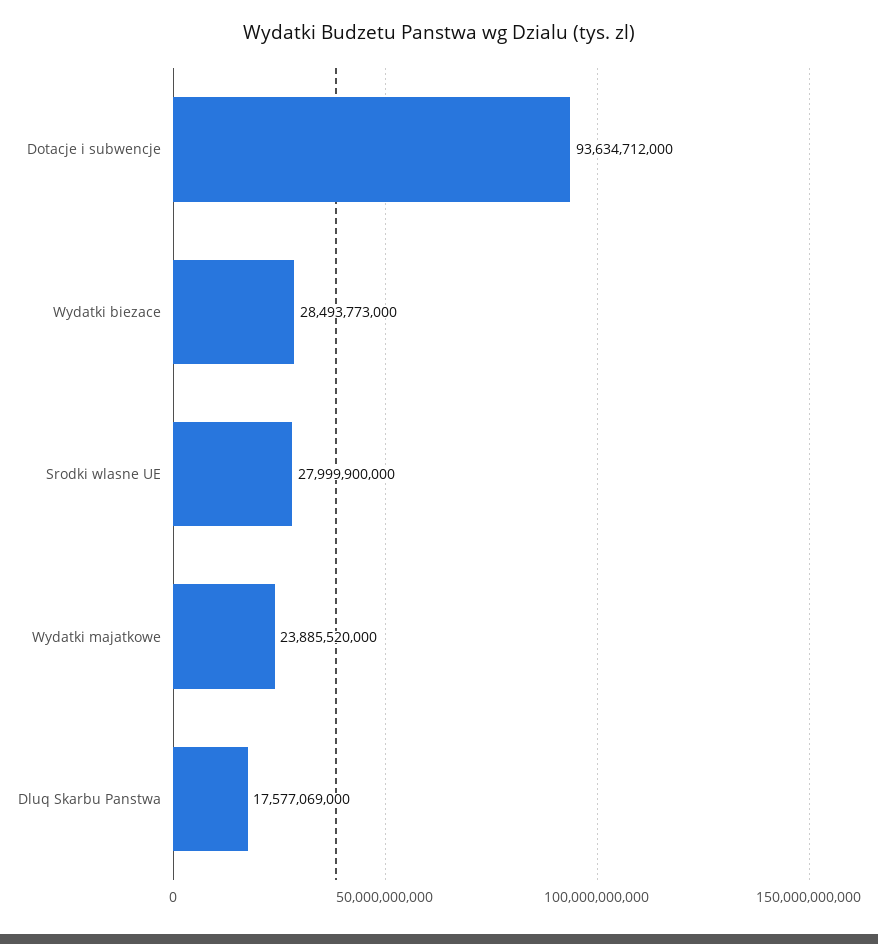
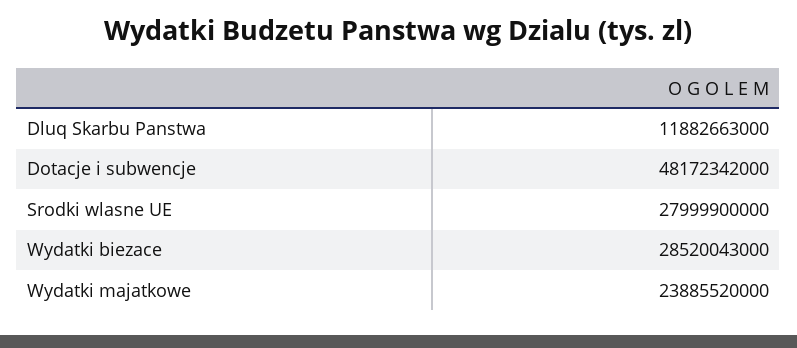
Dotacje i subwencje: 93634712000 -> 48172342000
Wydatki biezace: 28493773000 -> 28520043000
Dluq Skarbu Panstwa: 17577069000 -> 11882663000

